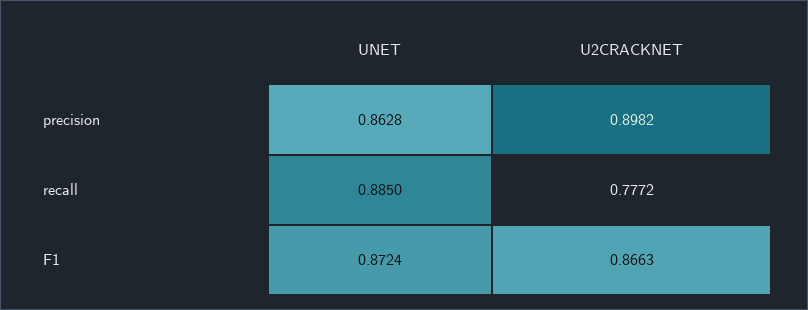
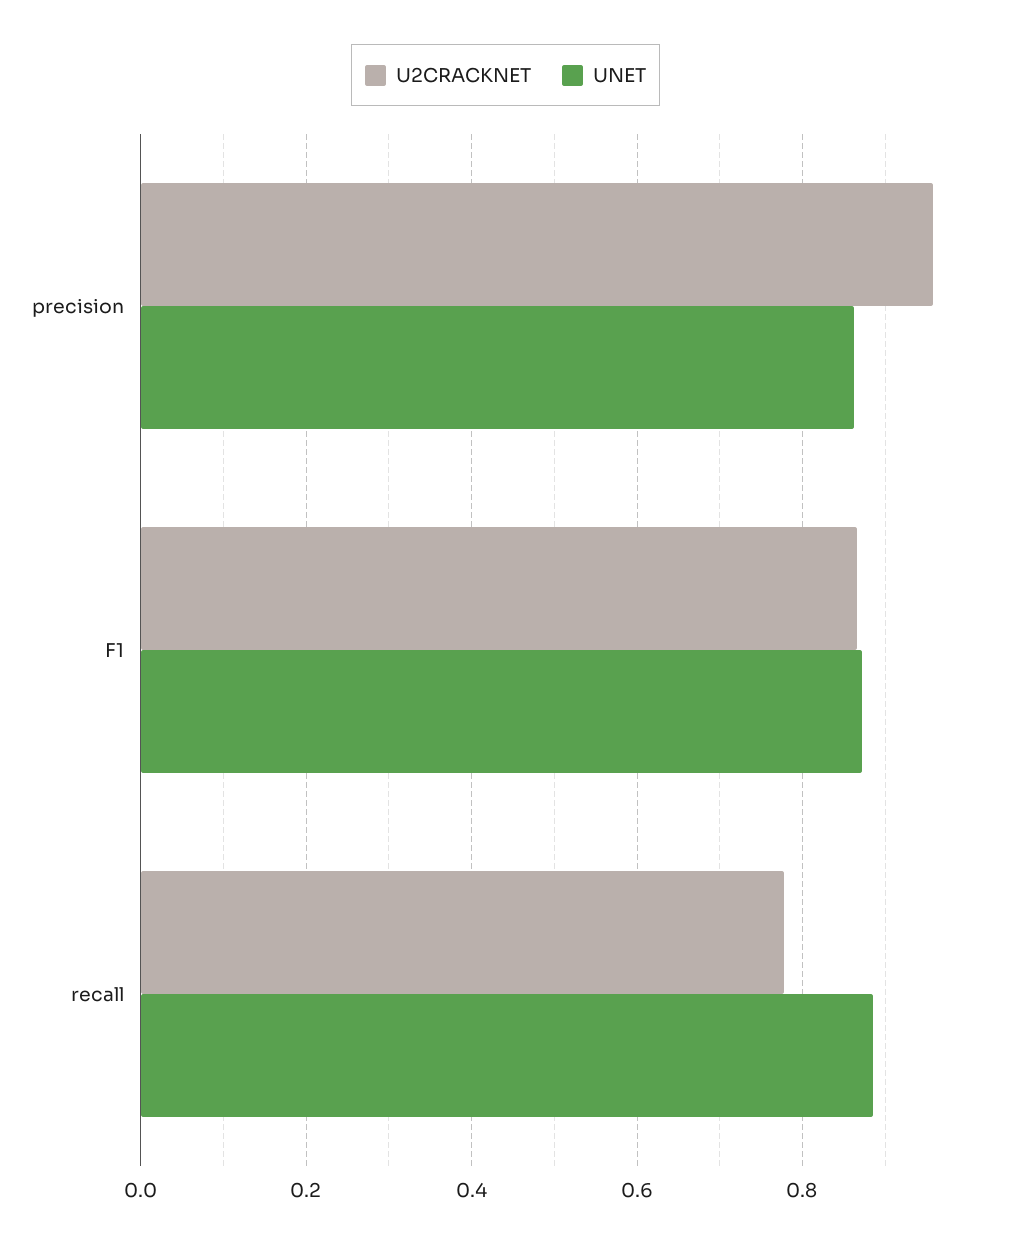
U2CRACKNET, precision: 0.8982 -> 0.96

